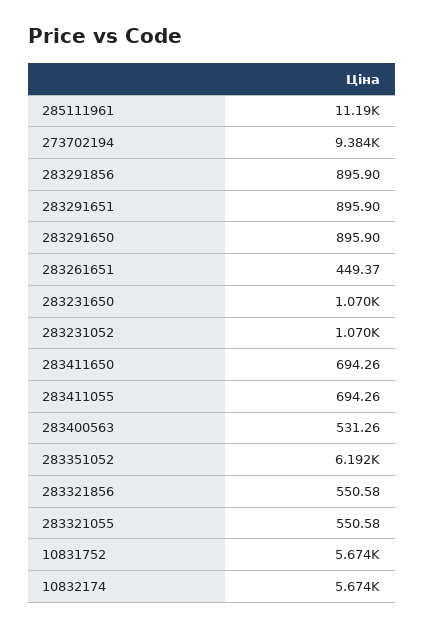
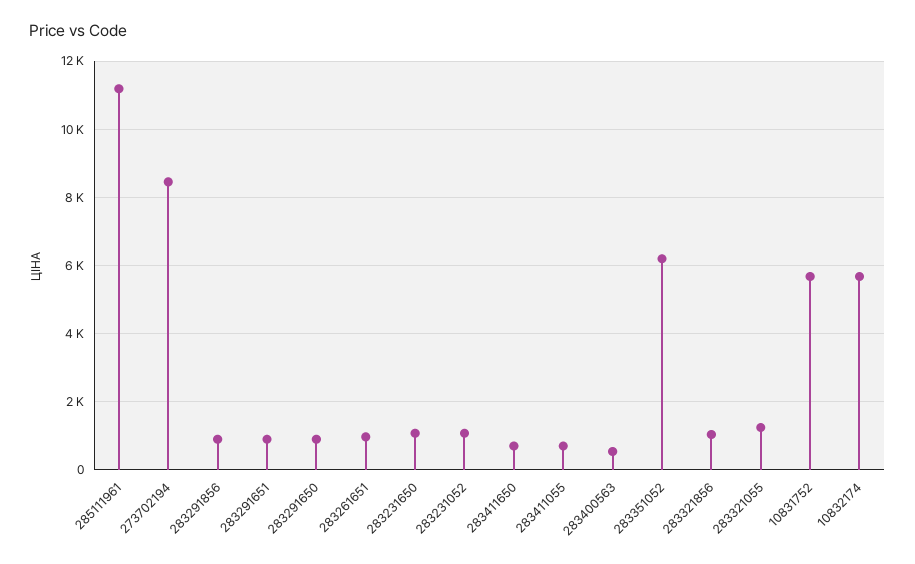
273702194: 9384 -> 8400
283261651: 449.37 -> 1000
283321856: 550.58 -> 1000
283321055: 550.58 -> 1200

